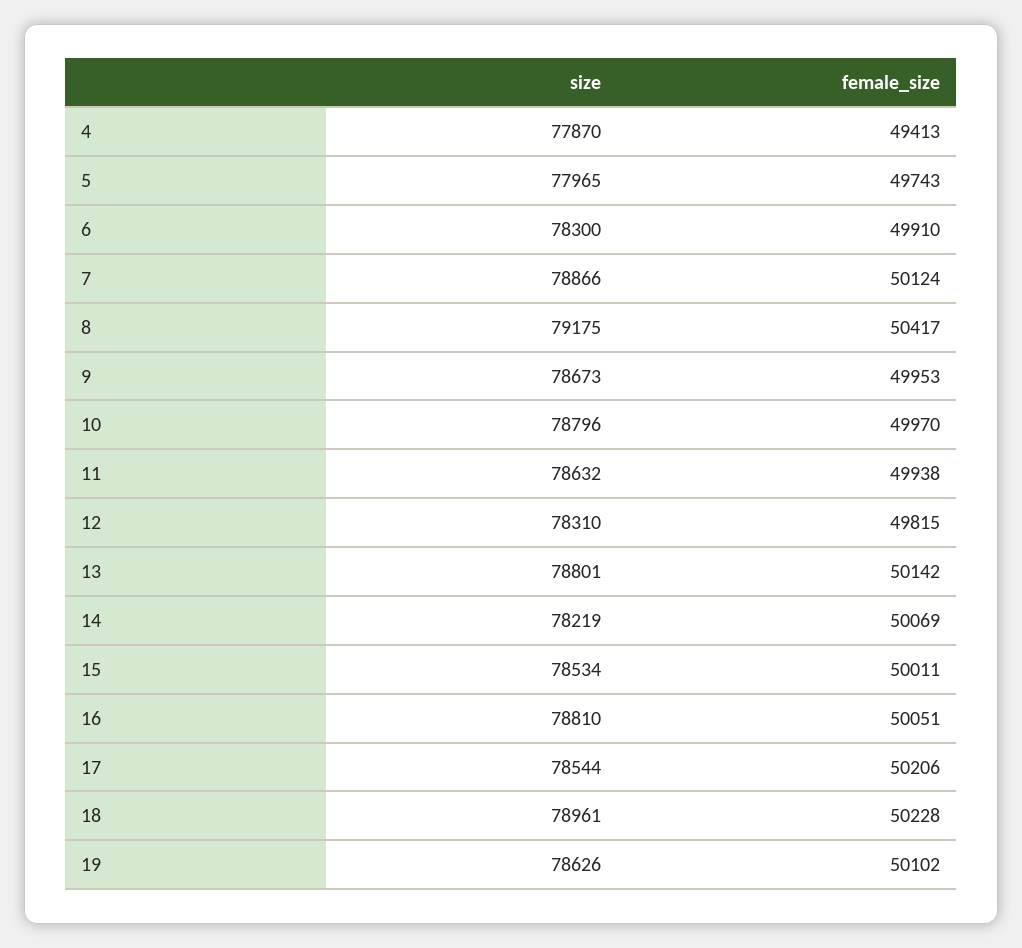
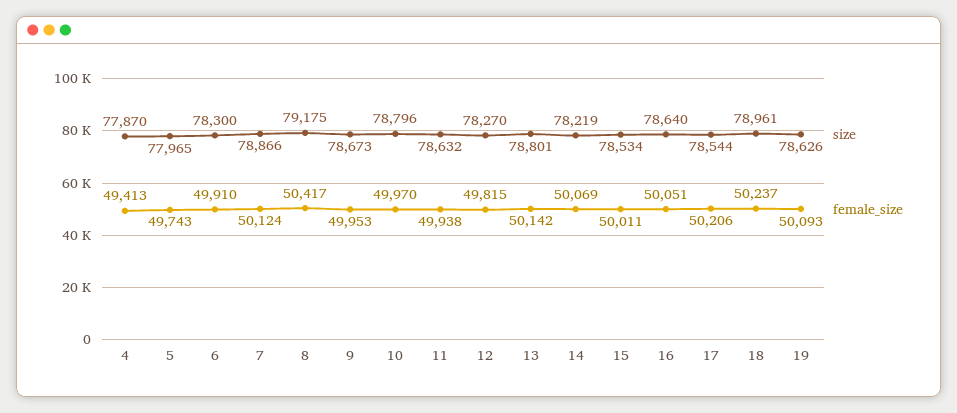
size, 12: 78310 -> 78270
size, 16: 78810 -> 78640
female_size, 18: 50228 -> 50237
female_size, 19: 50102 -> 50093

